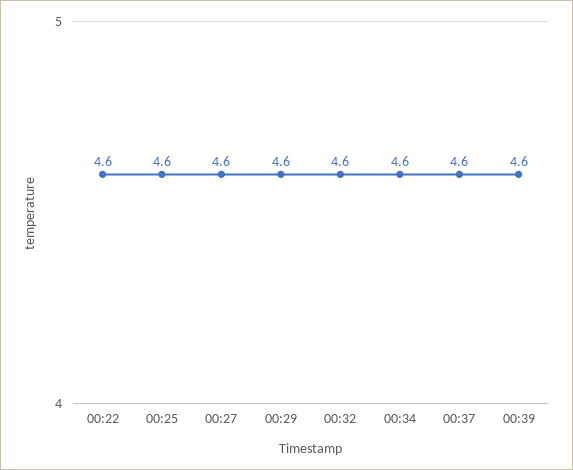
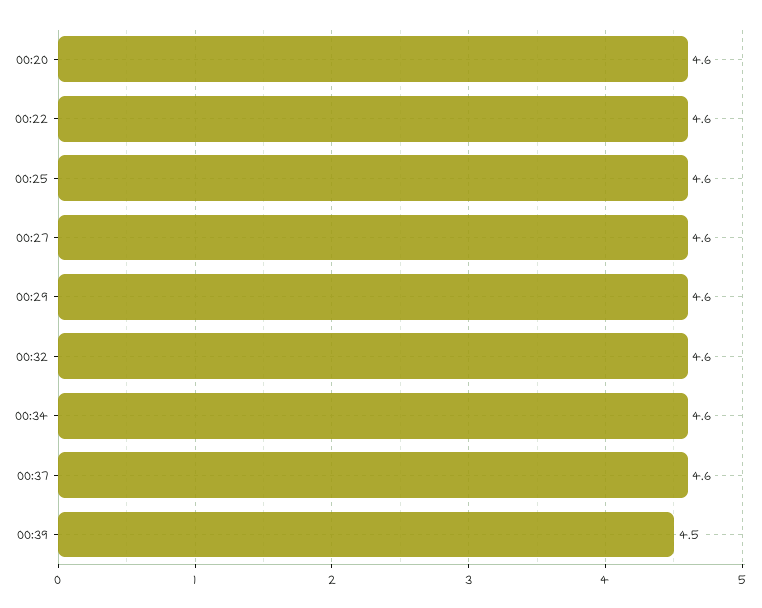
00:39: 4.6 -> 4.5
00:20: none -> 4.6

